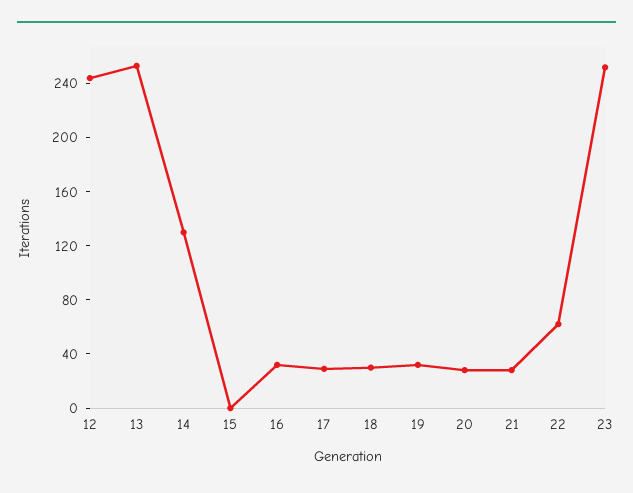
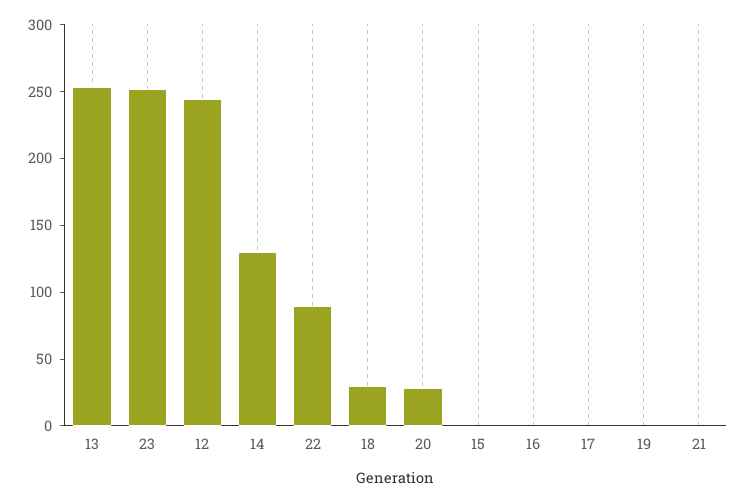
16: 30 -> 0
17: 30 -> 0
19: 30 -> 0
21: 30 -> 0
22: 60 -> 90

